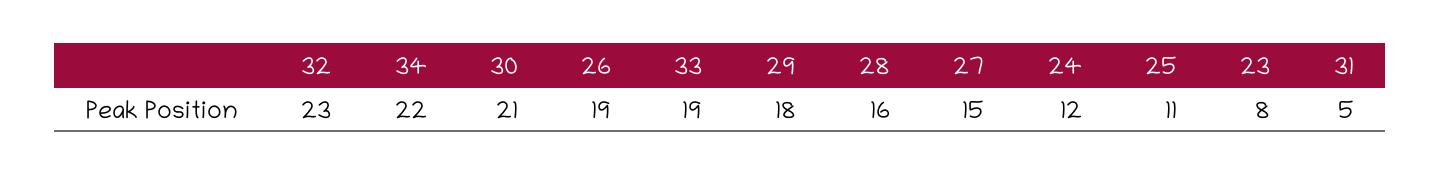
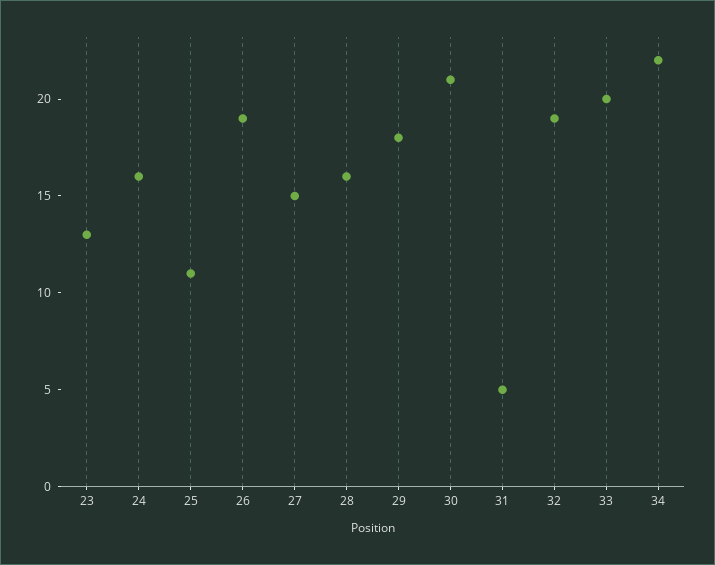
32: 23 -> 19
33: 19 -> 20
24: 12 -> 16
23: 8 -> 13

